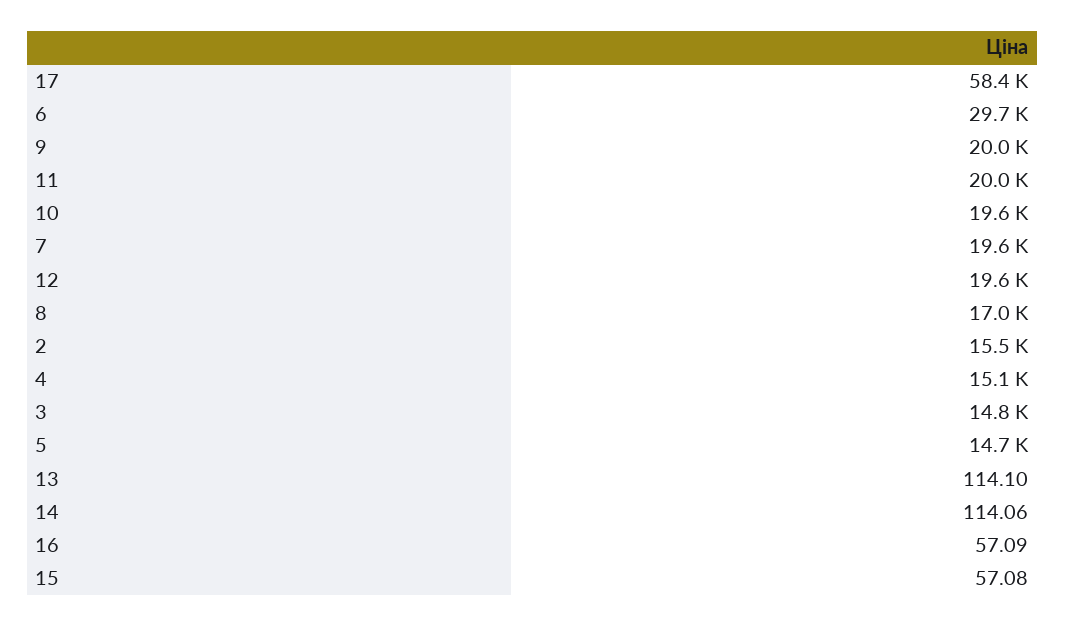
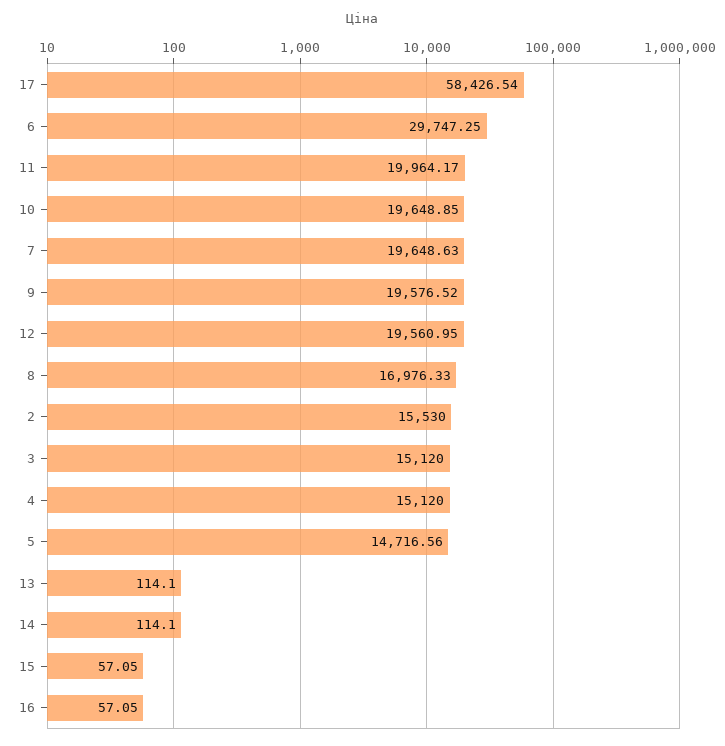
9: 20000 -> 19576.52
3: 14800 -> 15120
14: 114.06 -> 114.1
16: 57.09 -> 57.05
15: 57.08 -> 57.05

